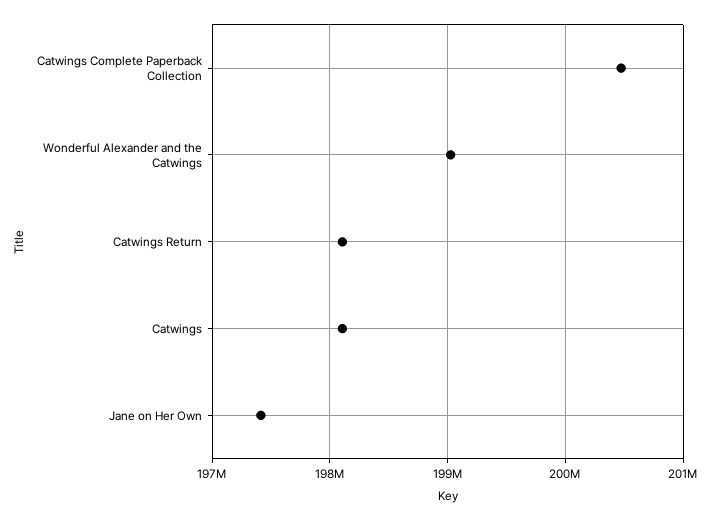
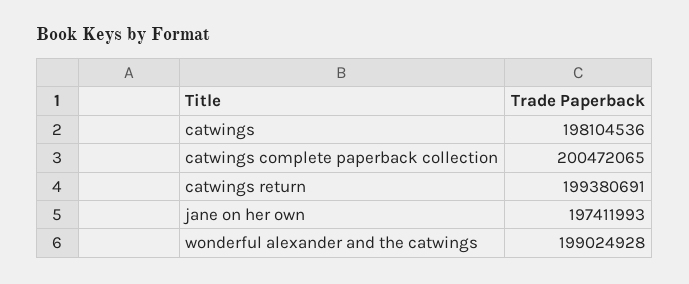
Catwings Return: 198100000 -> 199380691

